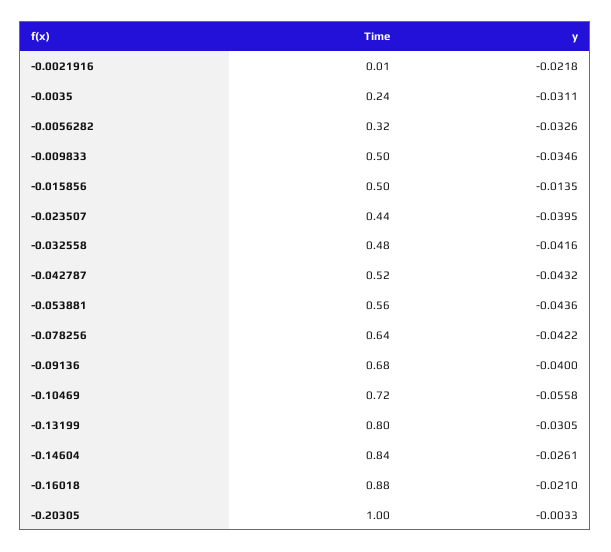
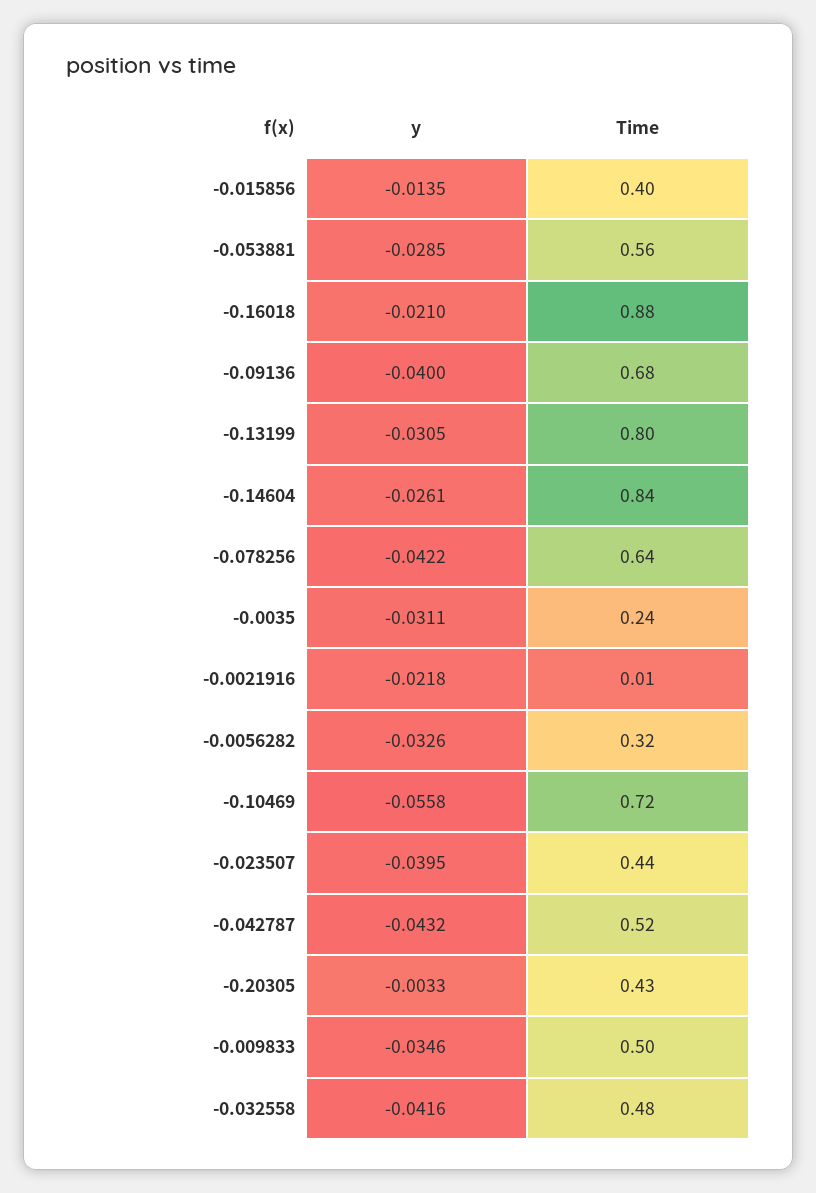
Time, -0.015856: 0.5 -> 0.4
y, -0.053881: -0.0436 -> -0.0285
Time, -0.20305: 1 -> 0.43

